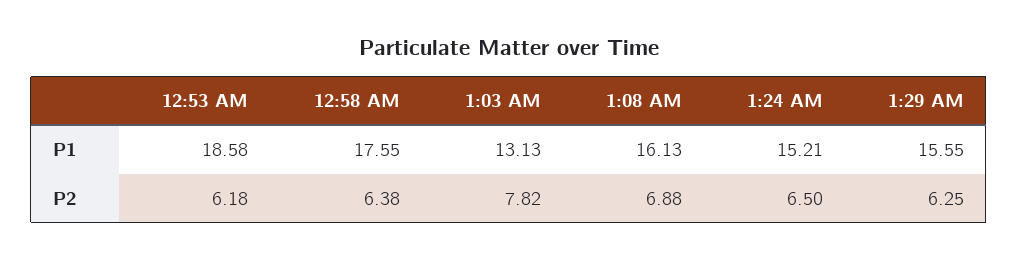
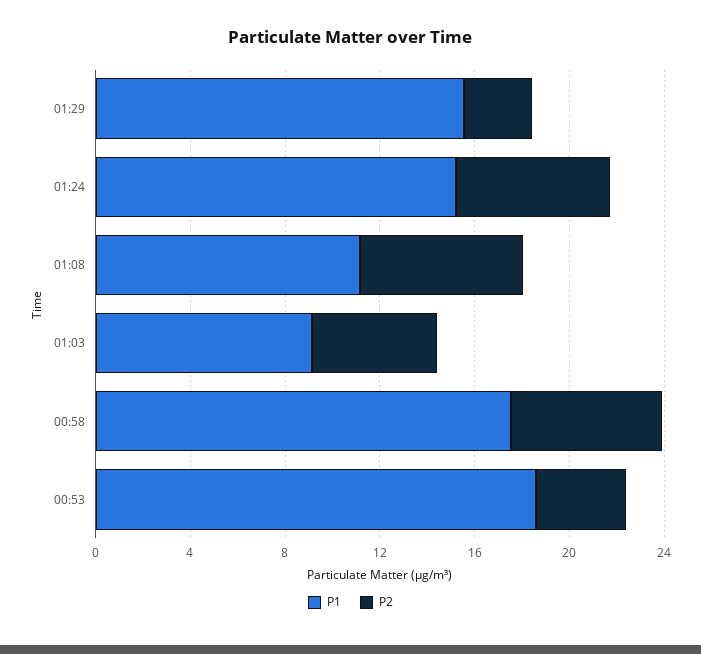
P1, 1:03 AM: 13.13 -> 9
P1, 1:08 AM: 16.13 -> 11
P2, 12:53 AM: 6.18 -> 4
P2, 1:03 AM: 7.82 -> 5
P2, 1:29 AM: 6.25 -> 3

